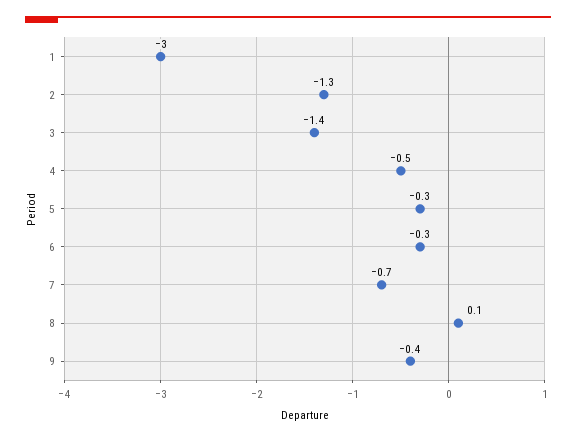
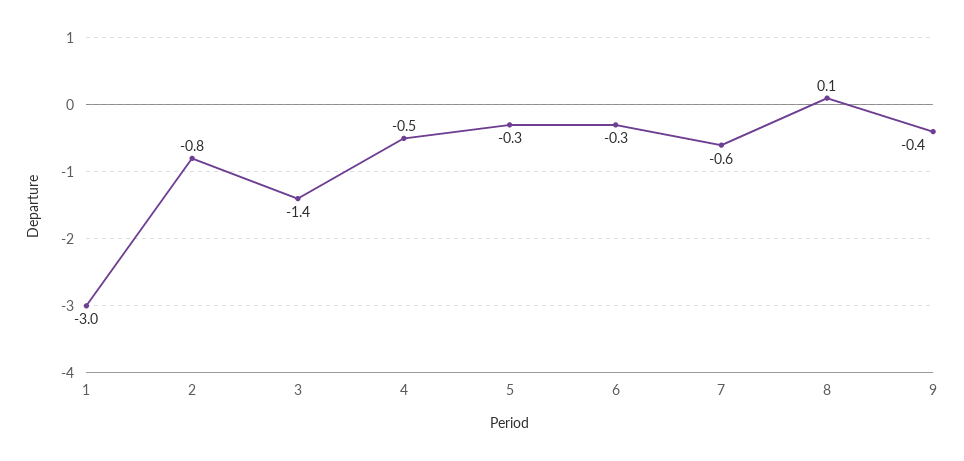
2: -1.3 -> -0.8
7: -0.7 -> -0.6

